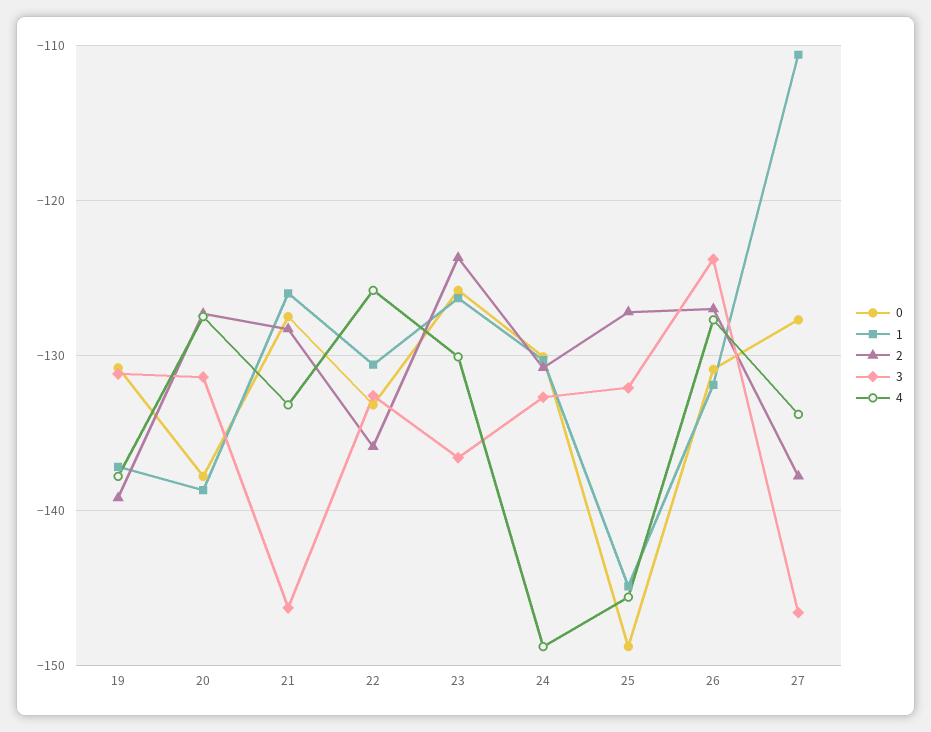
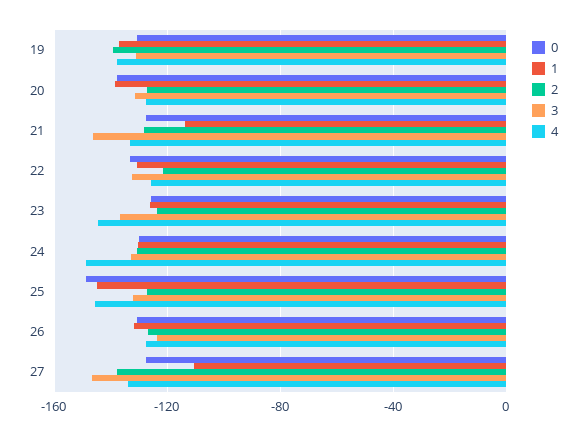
1, 21: -126 -> -115
2, 22: -136 -> -120
4, 23: -130 -> -145

